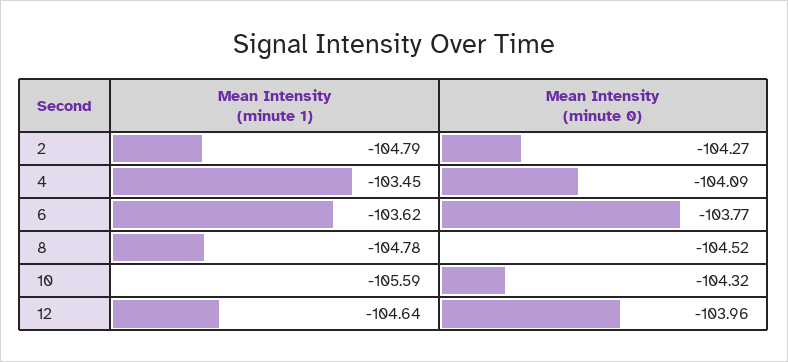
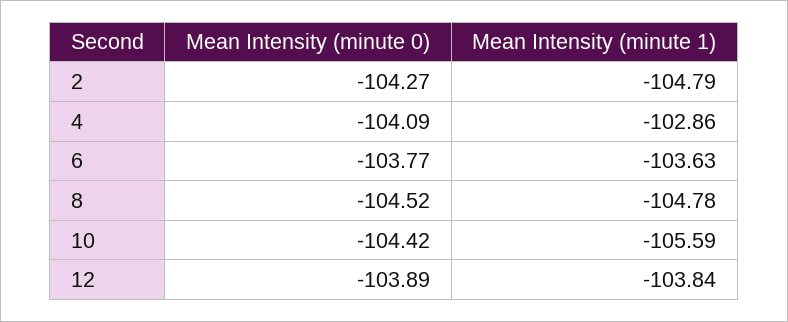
Mean Intensity (minute 1), 4: -103.45 -> -102.86
Mean Intensity (minute 1), 6: -103.62 -> -103.63
Mean Intensity (minute 0), 10: -104.32 -> -104.42
Mean Intensity (minute 1), 12: -104.64 -> -103.84
Mean Intensity (minute 0), 12: -103.96 -> -103.89

